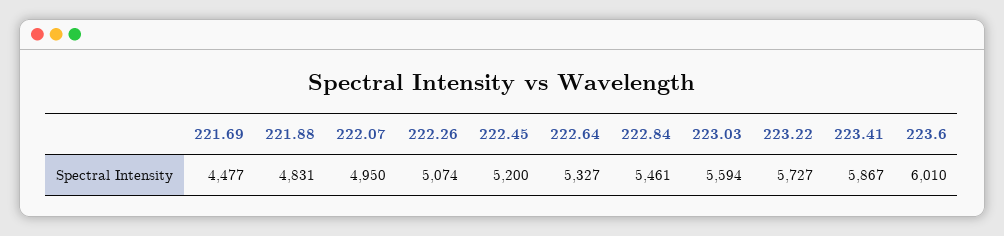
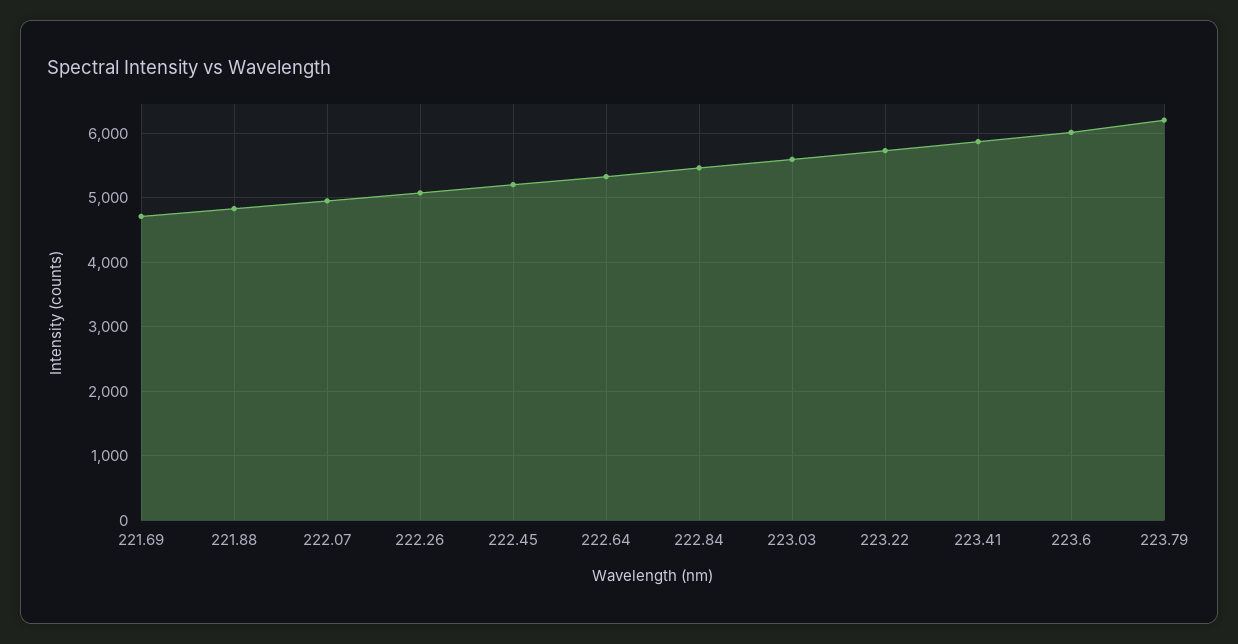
221.69: 4477 -> 4700
223.79: none -> 6200

